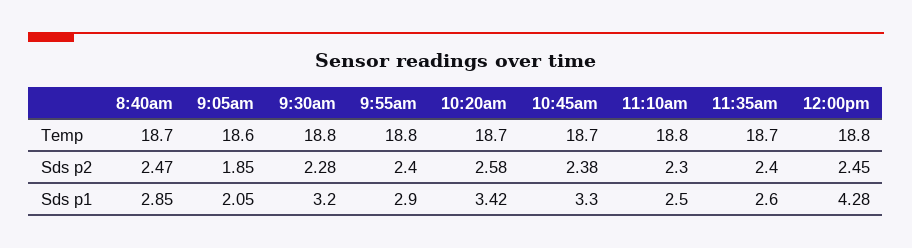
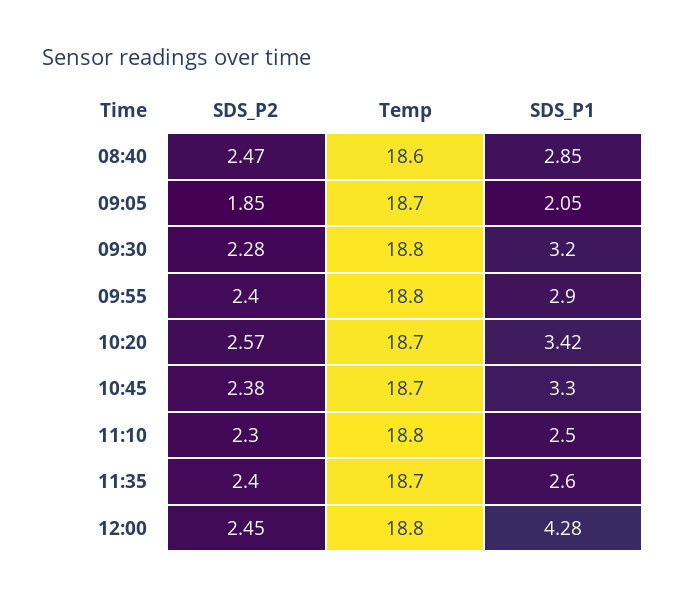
8:40am, Temp: 18.7 -> 18.6
9:05am, Temp: 18.6 -> 18.7
10:20am, Sds p2: 2.58 -> 2.57

